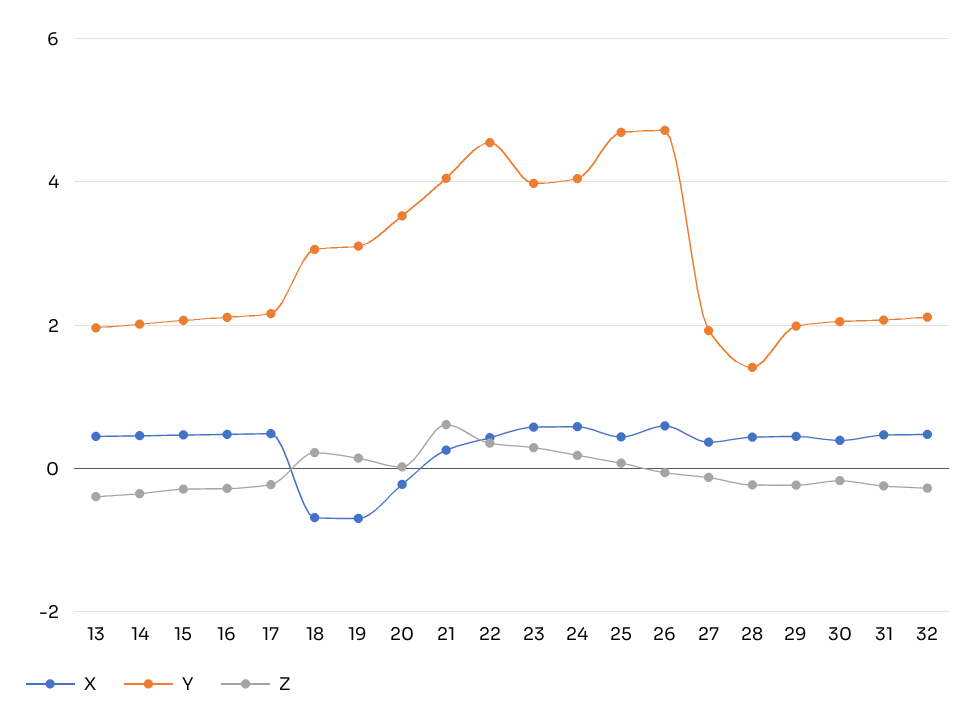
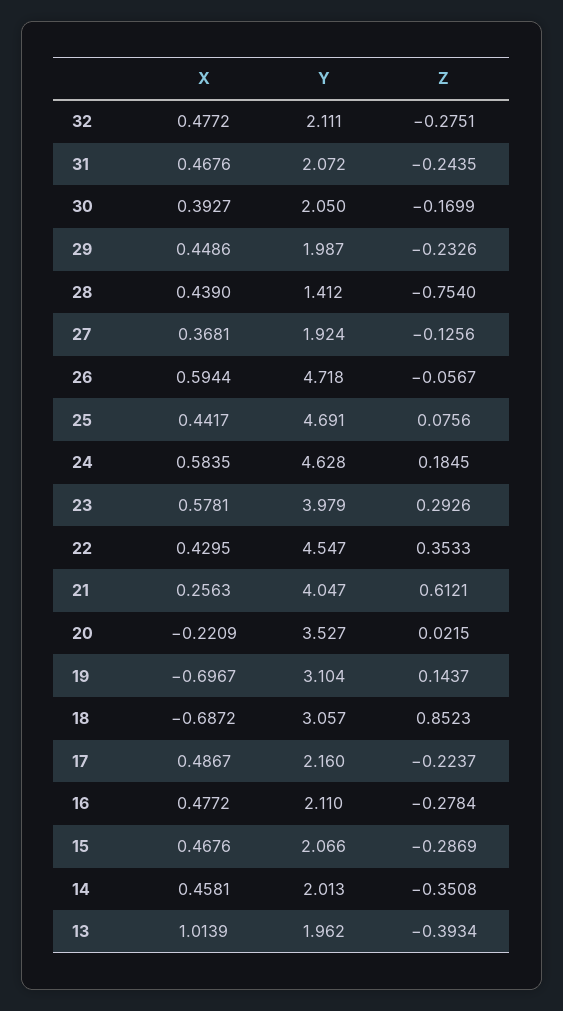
X, 13: 0.4 -> 1.0139
Z, 18: 0.2 -> 0.8523
Y, 24: 4 -> 4.628
Z, 28: -0.2 -> -0.754

